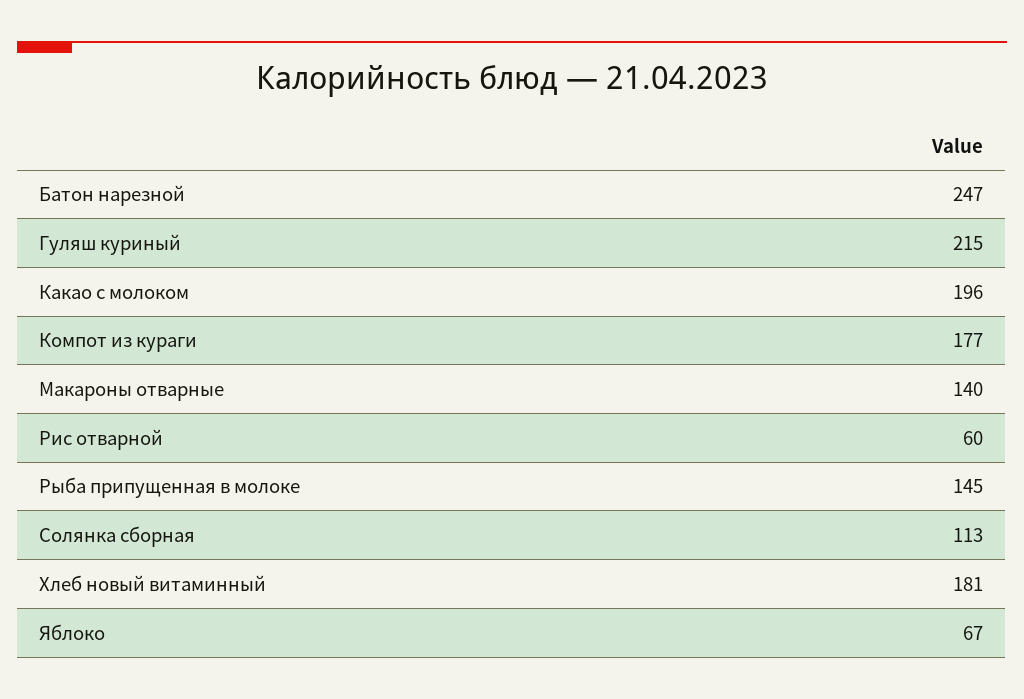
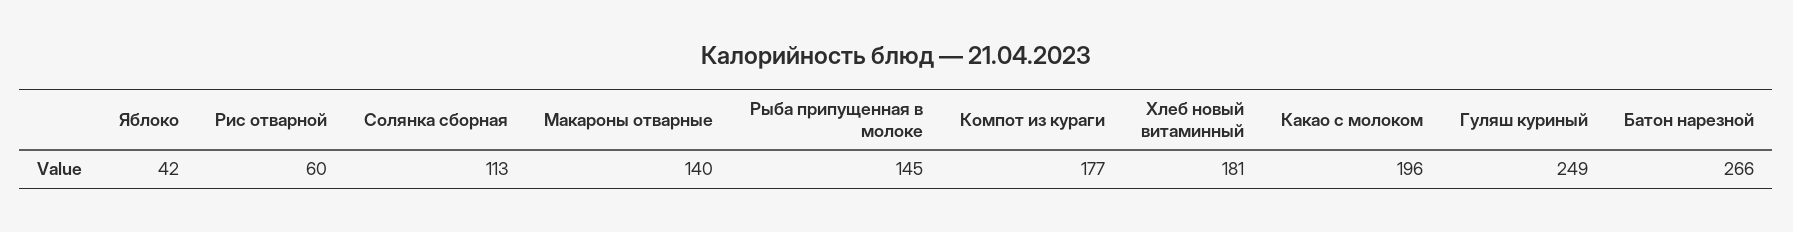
Батон нарезной: 247 -> 266
Гуляш куриный: 215 -> 249
Яблоко: 67 -> 42

